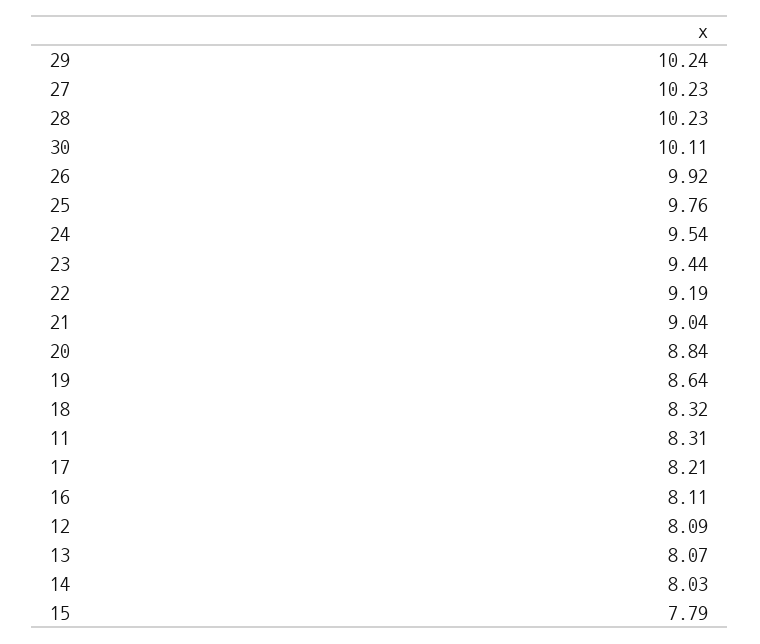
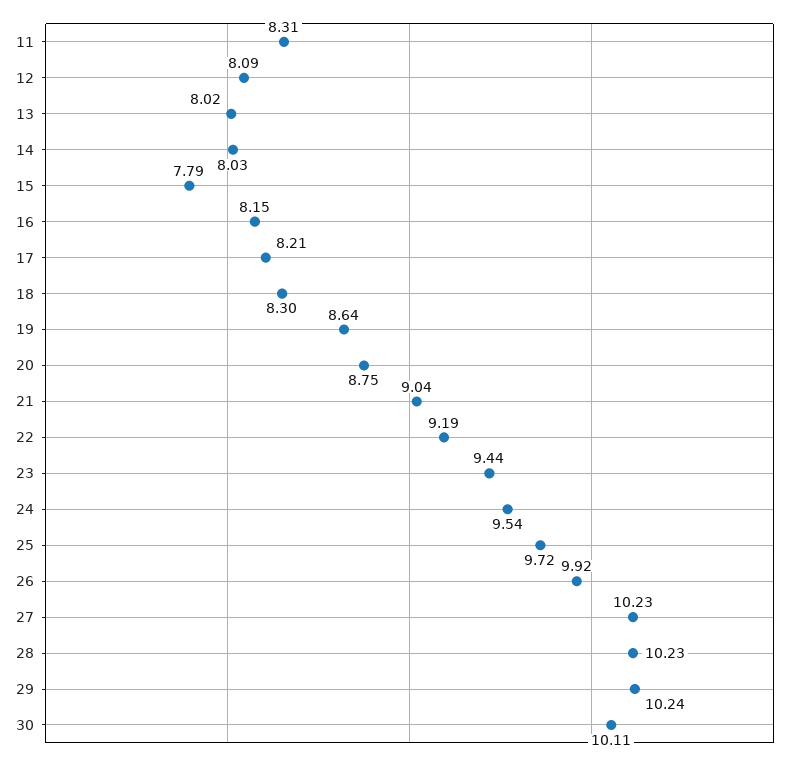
25: 9.76 -> 9.72
20: 8.84 -> 8.75
18: 8.32 -> 8.3
16: 8.11 -> 8.15
13: 8.07 -> 8.02

